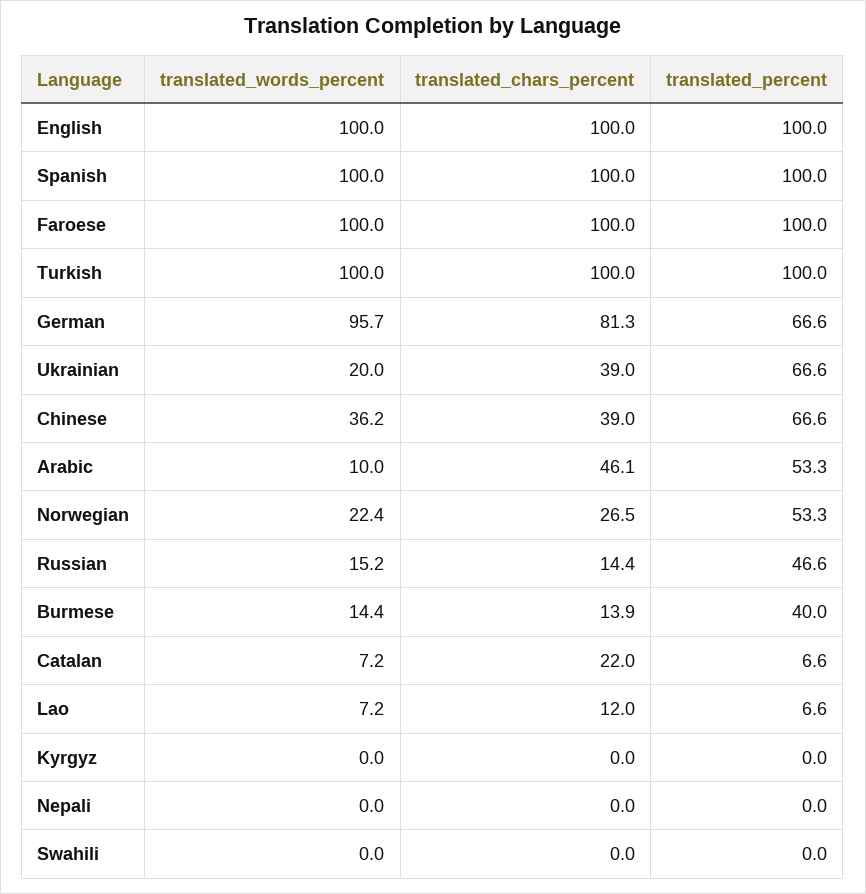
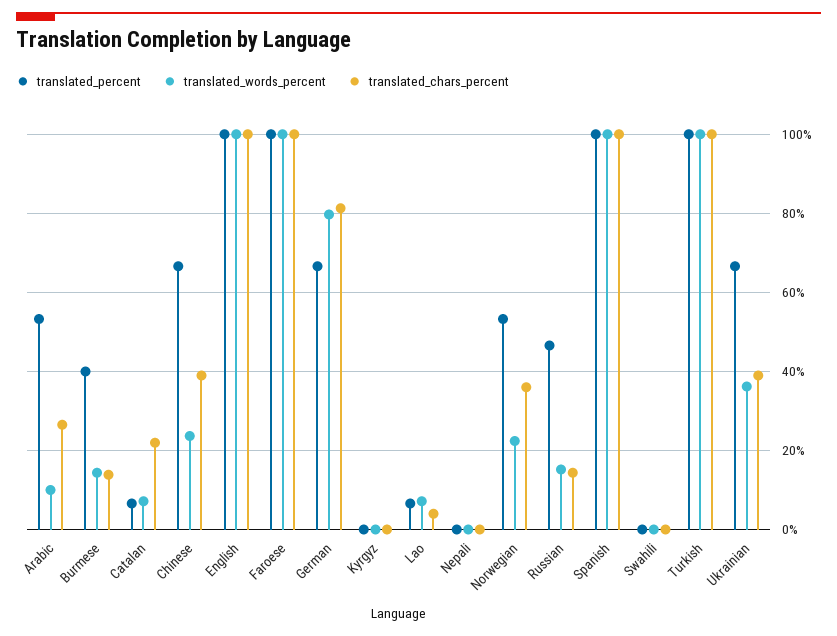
translated_words_percent, German: 95.7 -> 80
translated_words_percent, Ukrainian: 20 -> 36
translated_words_percent, Chinese: 36.2 -> 24
translated_chars_percent, Arabic: 46.1 -> 26
translated_chars_percent, Norwegian: 26.5 -> 36
translated_chars_percent, Lao: 12 -> 4

